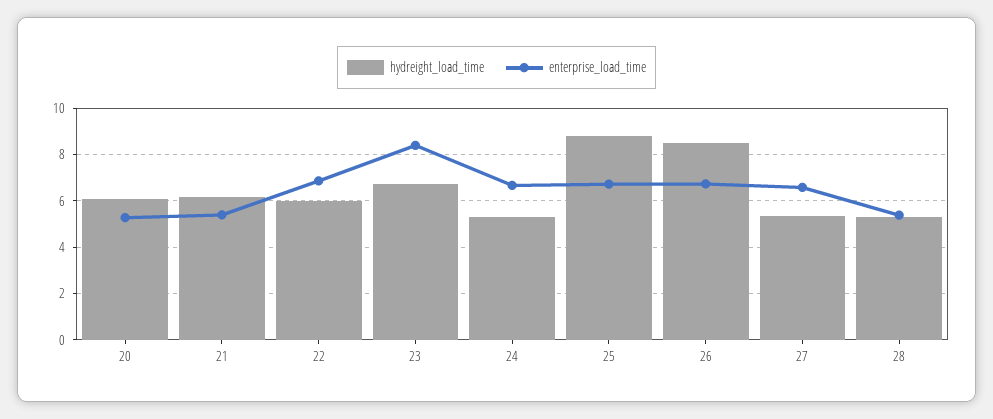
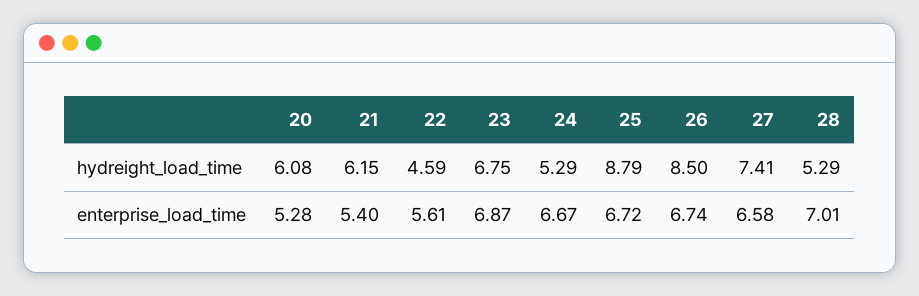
hydreight_load_time, 22: 6 -> 4.59
enterprise_load_time, 22: 7 -> 5.61
enterprise_load_time, 23: 8.5 -> 6.87
hydreight_load_time, 27: 5.5 -> 7.41
enterprise_load_time, 28: 5.5 -> 7.01

